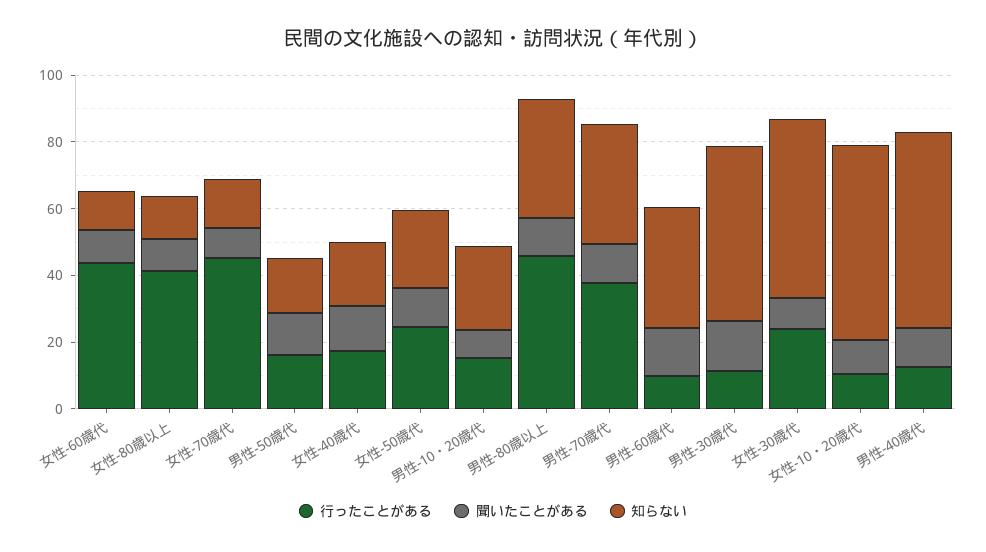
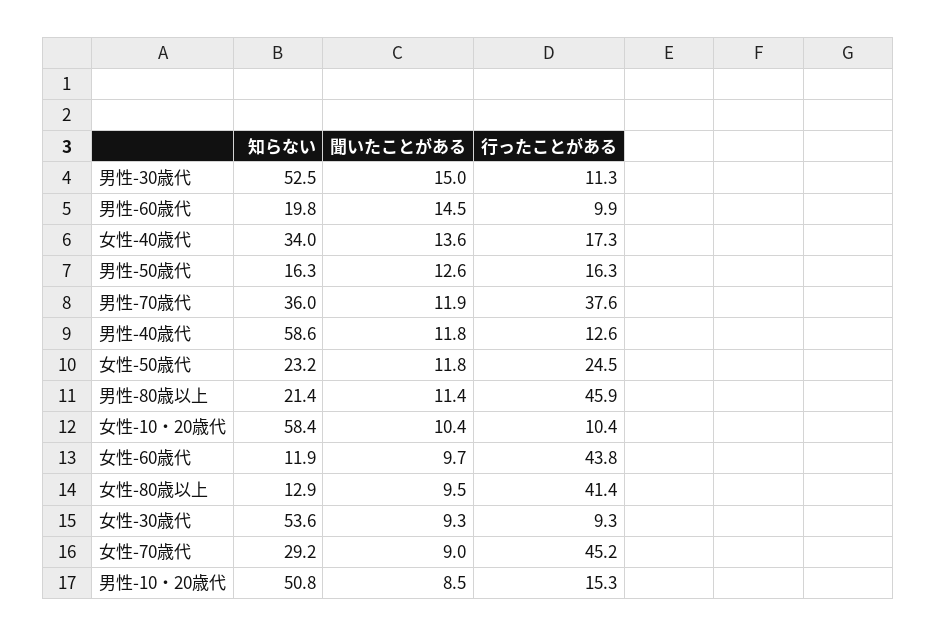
知らない, 女性-70歳代: 15 -> 29.2
知らない, 女性-40歳代: 20 -> 34
知らない, 男性-10・20歳代: 25 -> 50.8
知らない, 男性-80歳以上: 35 -> 21.4
知らない, 男性-60歳代: 35 -> 19.8
行ったことがある, 女性-30歳代: 25 -> 9.3

